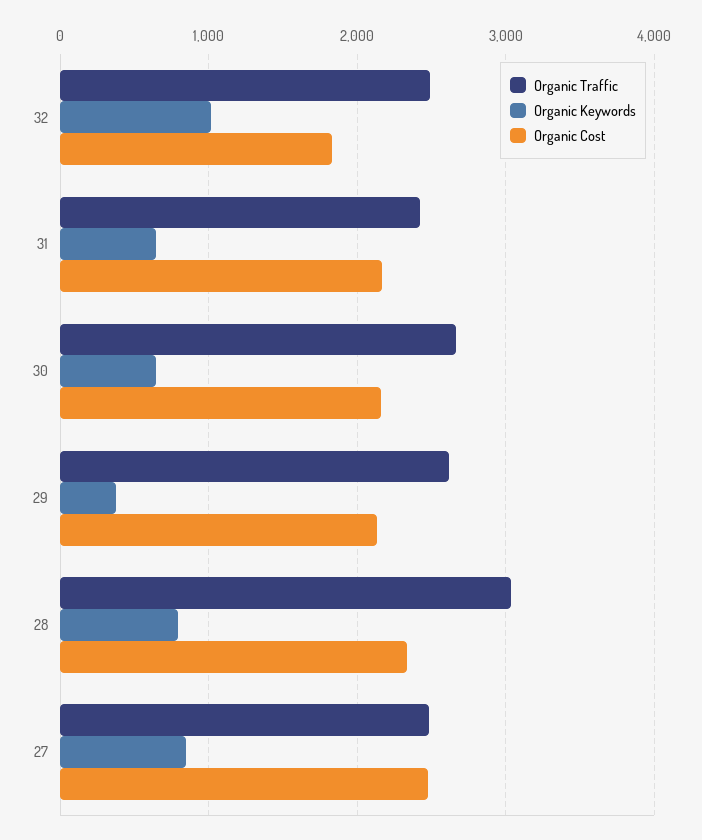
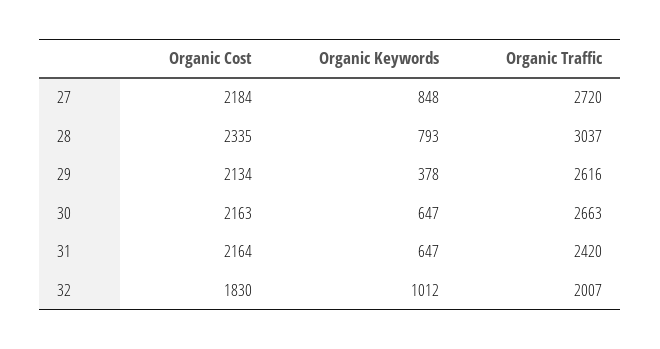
Organic Traffic, 32: 2500 -> 2007
Organic Traffic, 27: 2500 -> 2720
Organic Cost, 27: 2500 -> 2184

